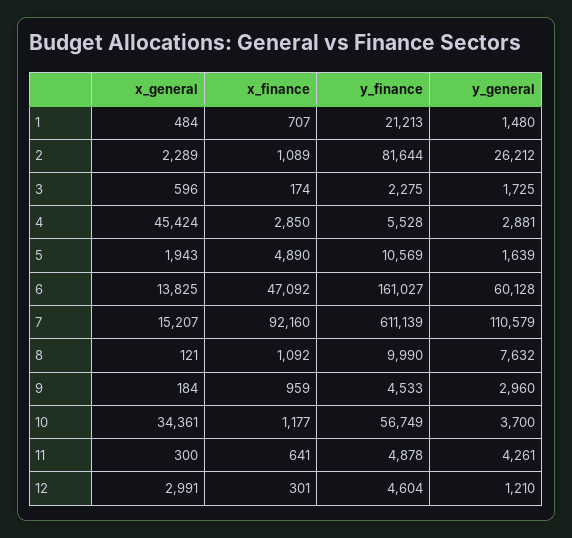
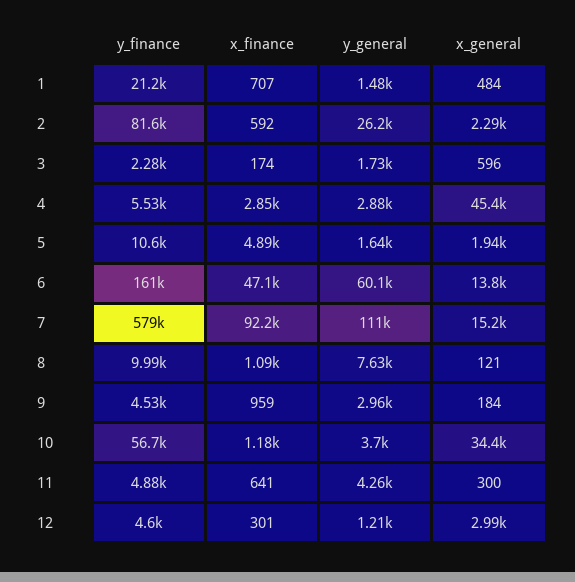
x_finance, 2: 1089 -> 592
y_finance, 7: 611139 -> 579000

